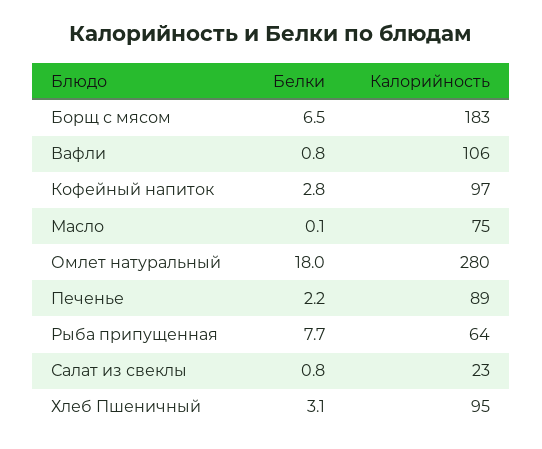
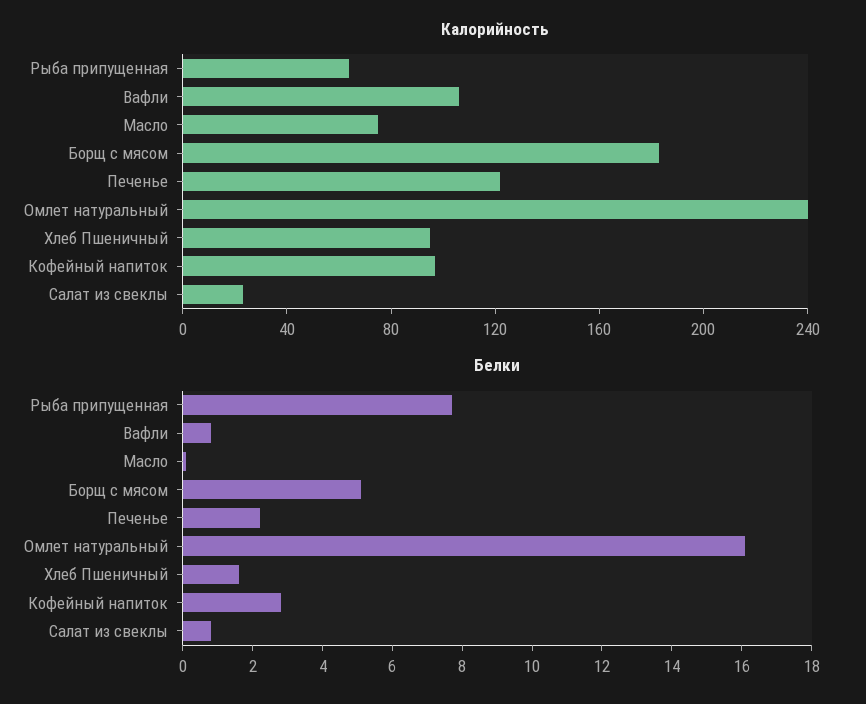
Белки, Борщ с мясом: 6.5 -> 5
Белки, Омлет натуральный: 18 -> 16
Калорийность, Омлет натуральный: 280 -> 240
Калорийность, Печенье: 89 -> 120
Белки, Хлеб Пшеничный: 3.1 -> 1.5

